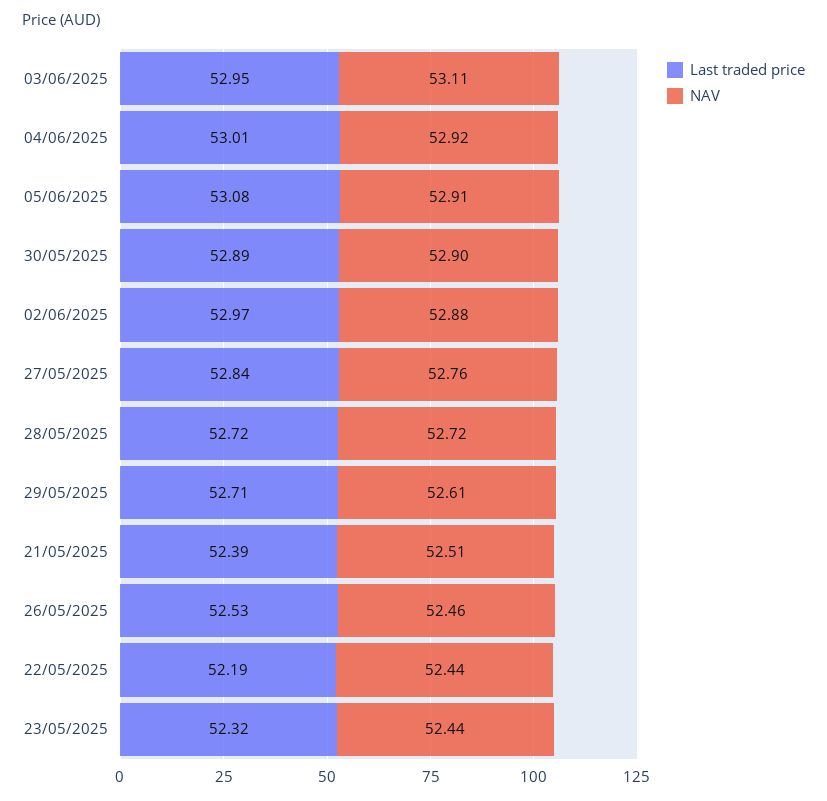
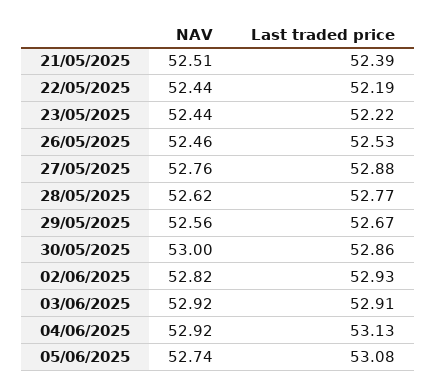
Last traded price, 03/06/2025: 52.95 -> 52.91
NAV, 03/06/2025: 53.11 -> 52.92
Last traded price, 04/06/2025: 53.01 -> 53.13
NAV, 05/06/2025: 52.91 -> 52.74
Last traded price, 30/05/2025: 52.89 -> 52.86
NAV, 30/05/2025: 52.9 -> 53
Last traded price, 02/06/2025: 52.97 -> 52.93
NAV, 02/06/2025: 52.88 -> 52.82
Last traded price, 27/05/2025: 52.84 -> 52.88
Last traded price, 28/05/2025: 52.72 -> 52.77
NAV, 28/05/2025: 52.72 -> 52.62
Last traded price, 29/05/2025: 52.71 -> 52.67
NAV, 29/05/2025: 52.61 -> 52.56
Last traded price, 23/05/2025: 52.32 -> 52.22

